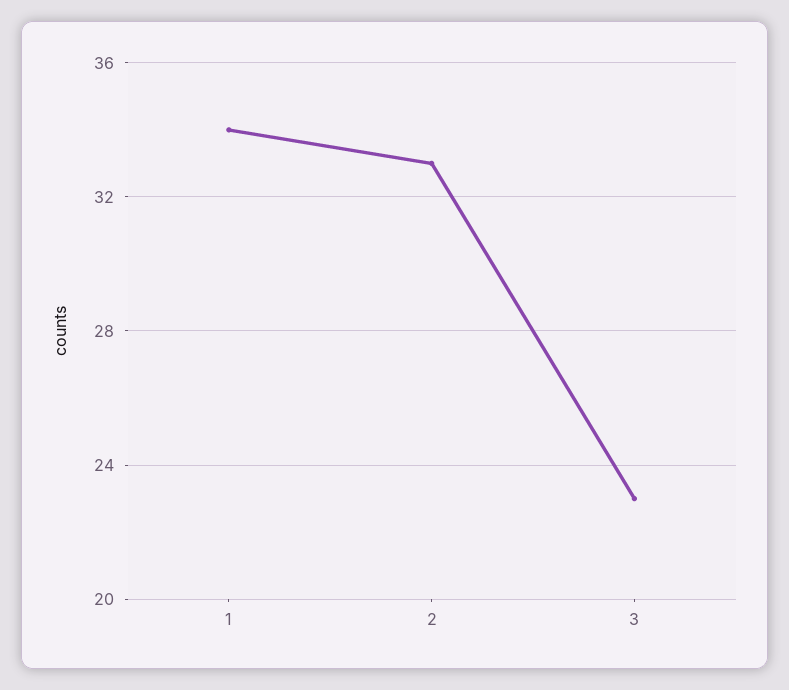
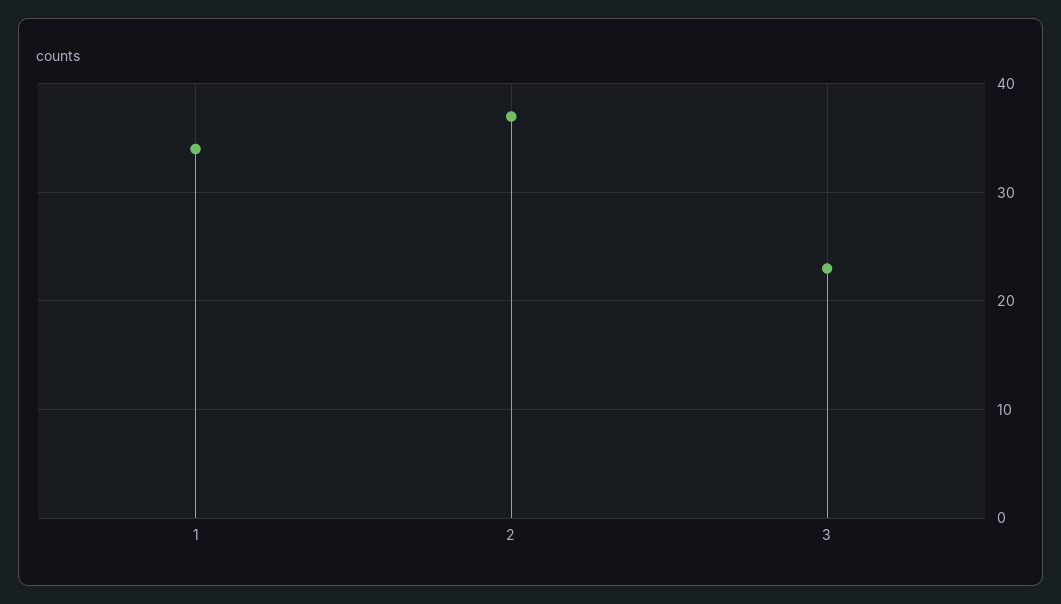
2: 33 -> 37

